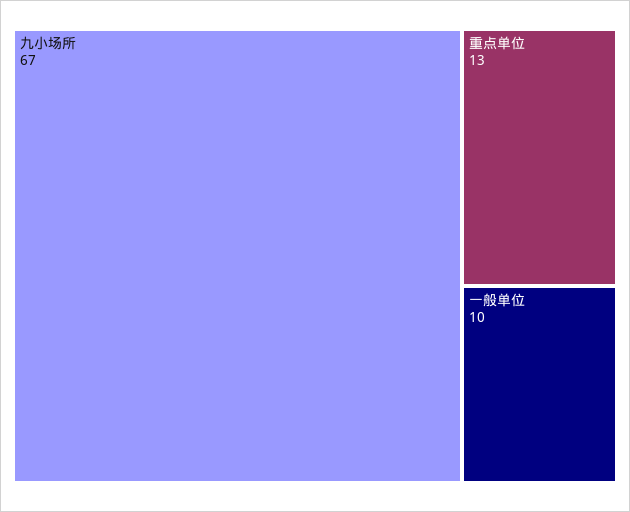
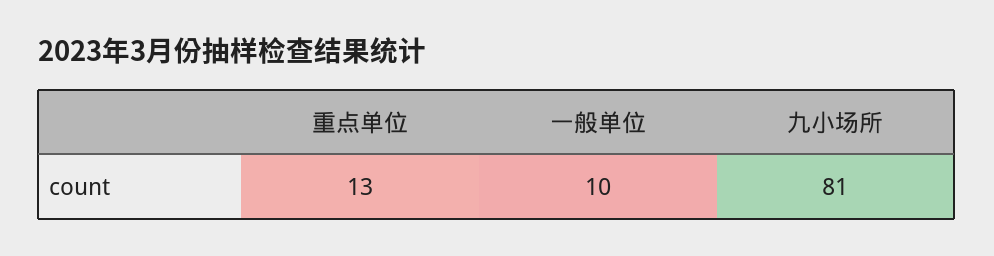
九小场所: 67 -> 81

